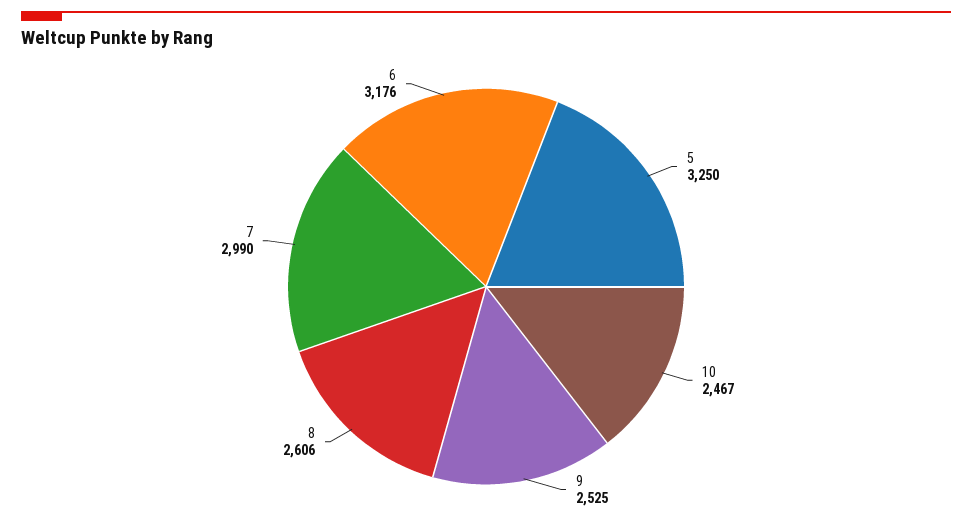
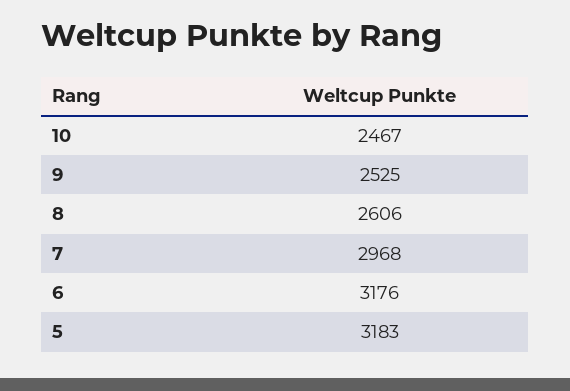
5: 3250 -> 3183
7: 2990 -> 2968

